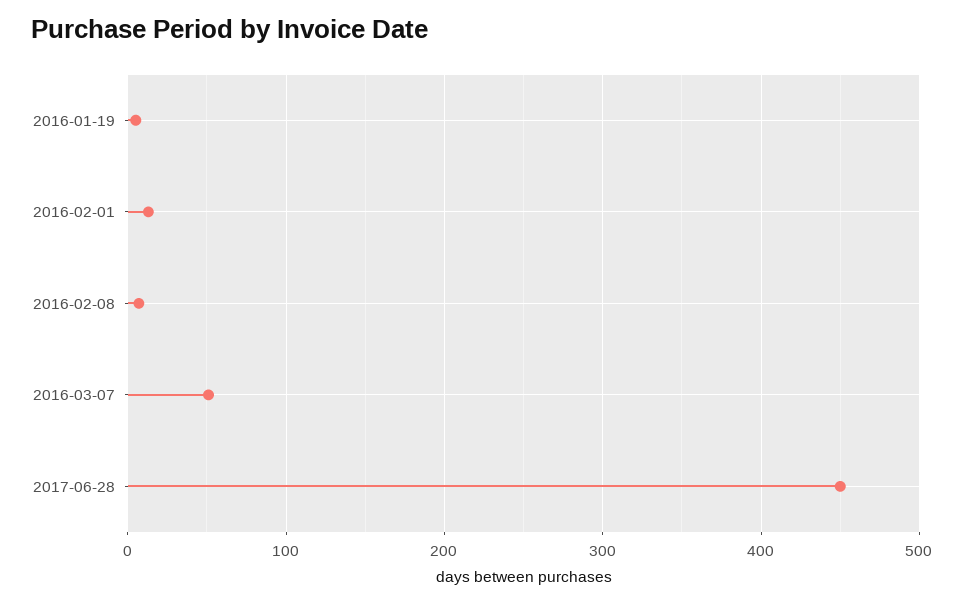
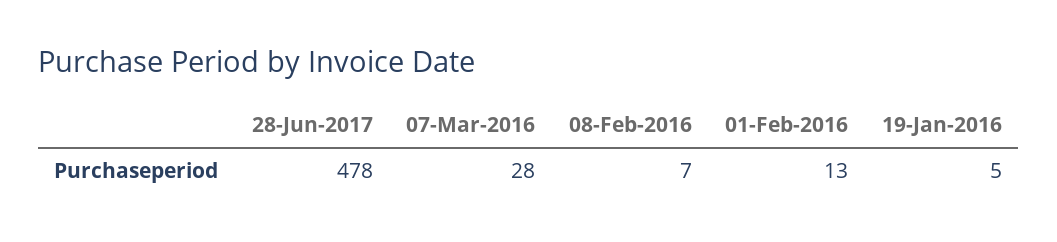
2016-03-07: 50 -> 28
2017-06-28: 450 -> 478

